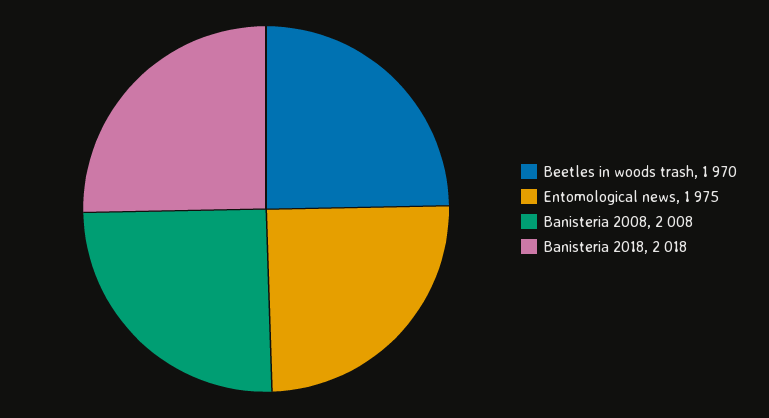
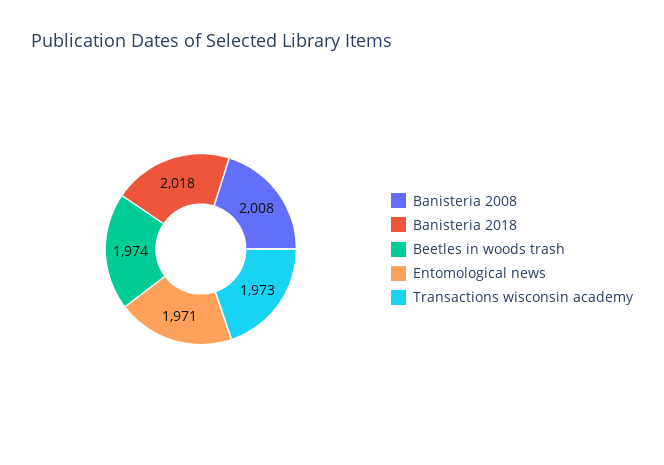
Beetles in woods trash: 1970 -> 1974
Entomological news: 1975 -> 1971
Transactions wisconsin academy: none -> 1973

